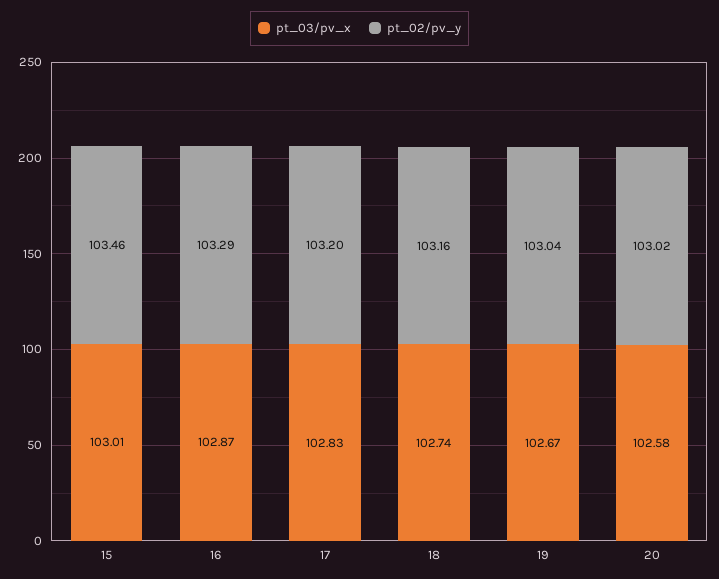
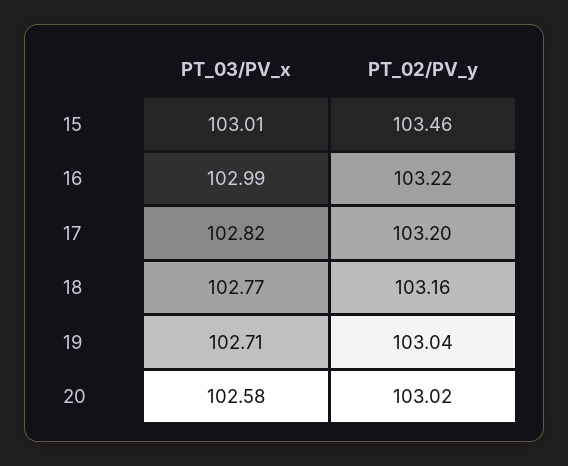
pt_03/pv_x, 16: 102.87 -> 102.99
pt_02/pv_y, 16: 103.29 -> 103.22
pt_03/pv_x, 17: 102.83 -> 102.82
pt_03/pv_x, 18: 102.74 -> 102.77
pt_03/pv_x, 19: 102.67 -> 102.71

